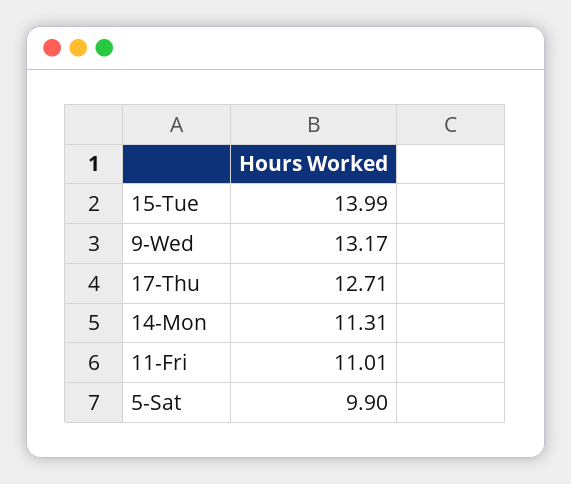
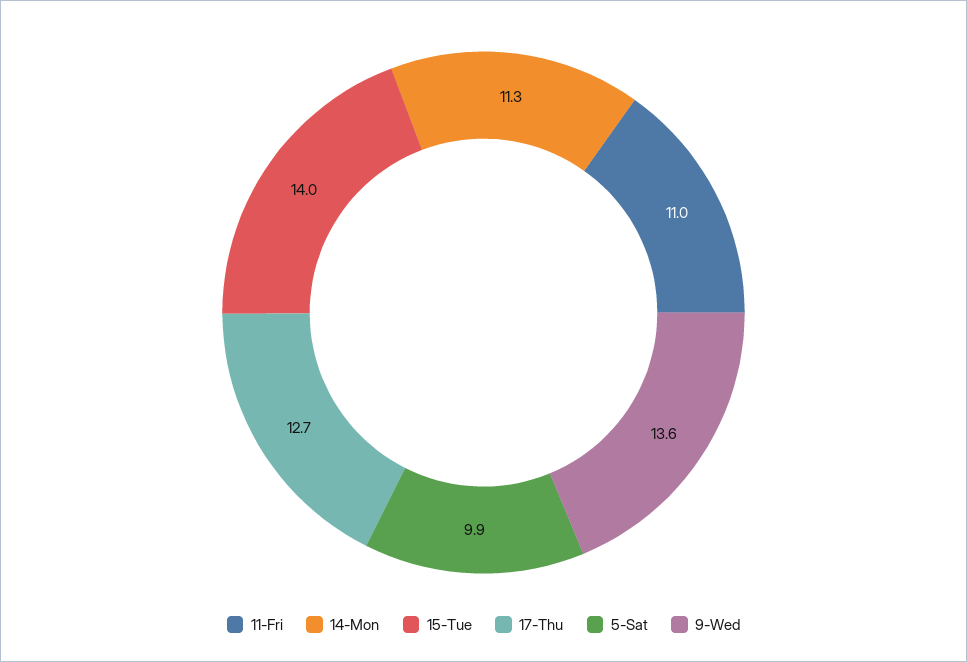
9-Wed: 13.17 -> 13.6

